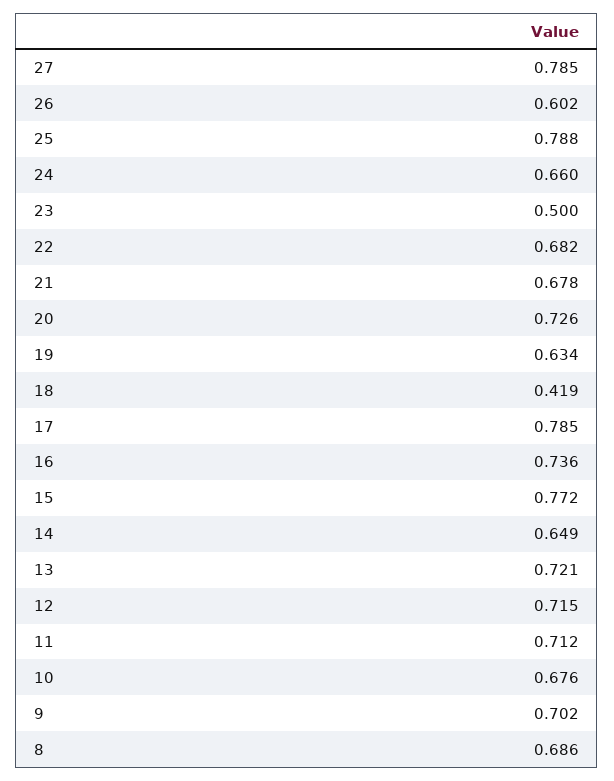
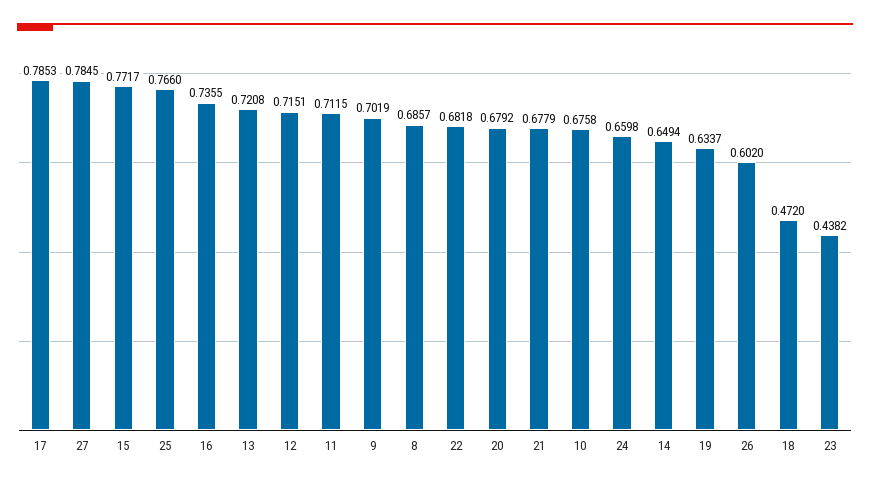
25: 0.788 -> 0.766
23: 0.5 -> 0.4382
20: 0.726 -> 0.6792
18: 0.419 -> 0.472

